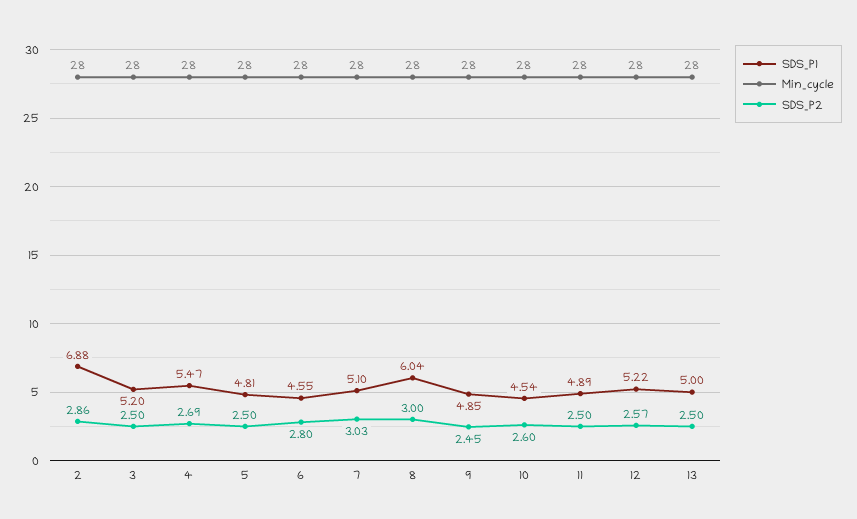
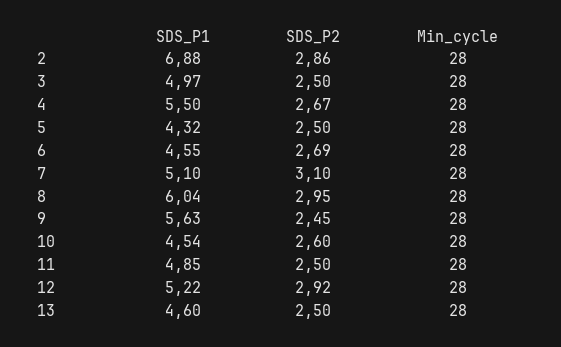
SDS_P1, 3: 5.2 -> 4.97
SDS_P1, 4: 5.47 -> 5.5
SDS_P2, 4: 2.69 -> 2.67
SDS_P1, 5: 4.81 -> 4.32
SDS_P2, 6: 2.8 -> 2.69
SDS_P2, 7: 3.03 -> 3.1
SDS_P2, 8: 3 -> 2.95
SDS_P1, 9: 4.85 -> 5.63
SDS_P1, 11: 4.89 -> 4.85
SDS_P2, 12: 2.57 -> 2.92
SDS_P1, 13: 5 -> 4.6

